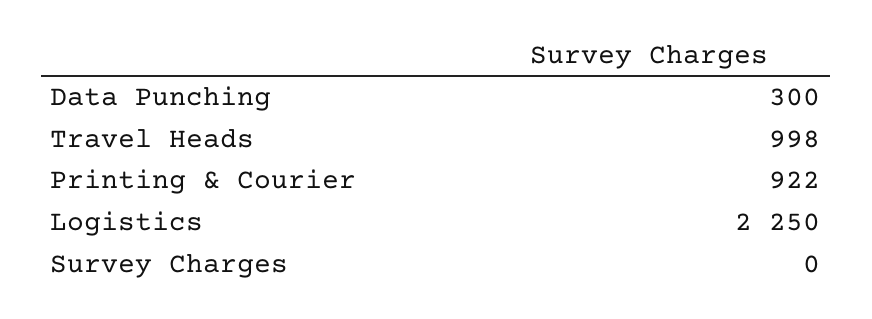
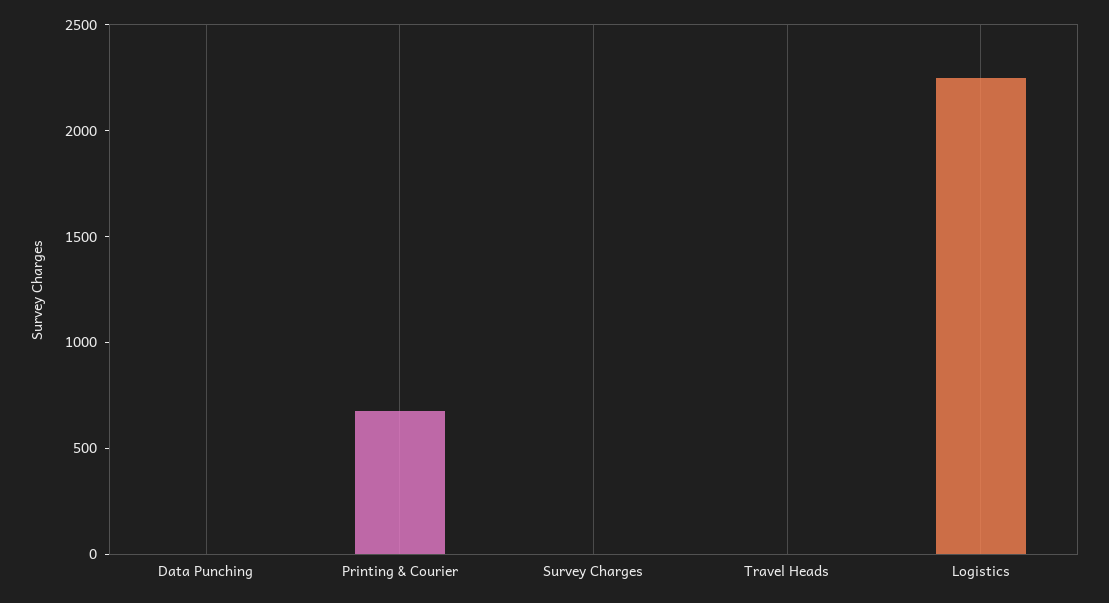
Data Punching: 300 -> 0
Travel Heads: 998 -> 0
Printing & Courier: 922 -> 700

